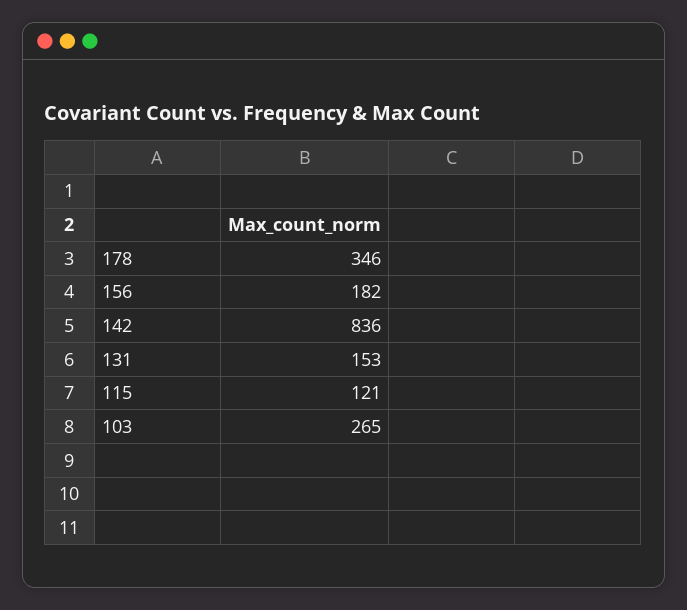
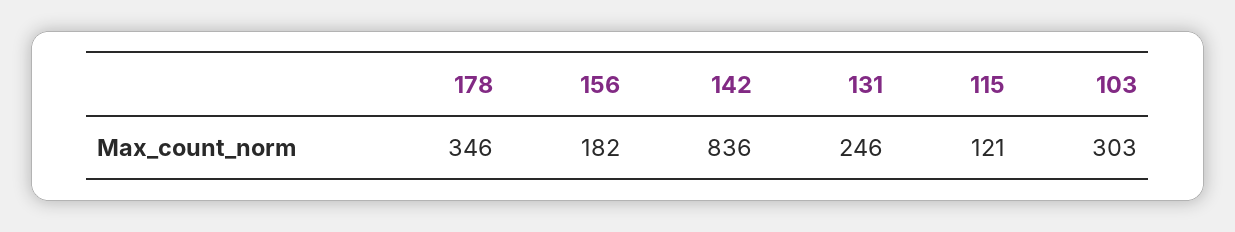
131: 153 -> 246
103: 265 -> 303

